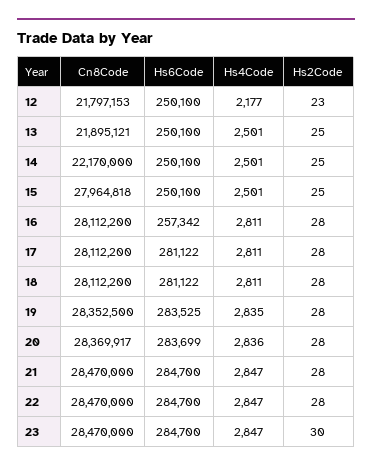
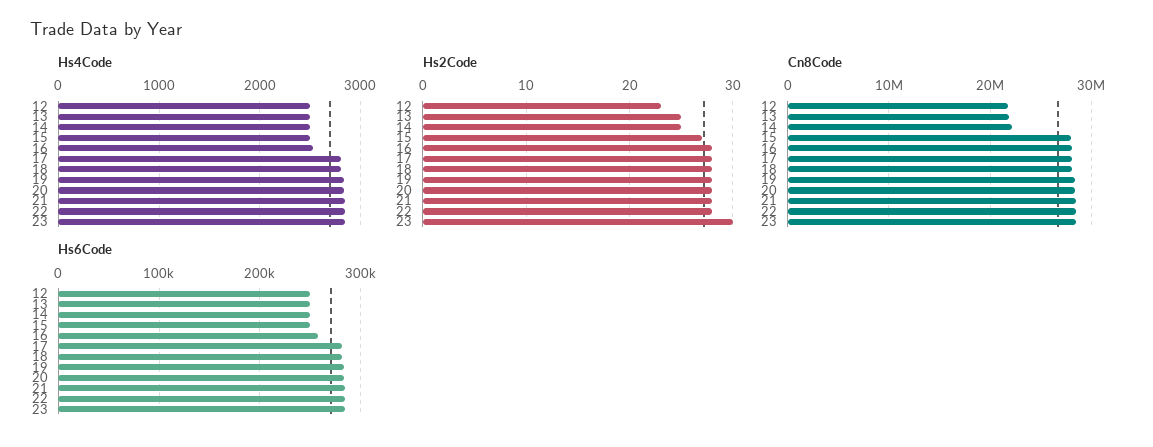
Hs4Code, 12: 2177 -> 2500
Hs2Code, 15: 25 -> 27
Hs4Code, 16: 2811 -> 2500

